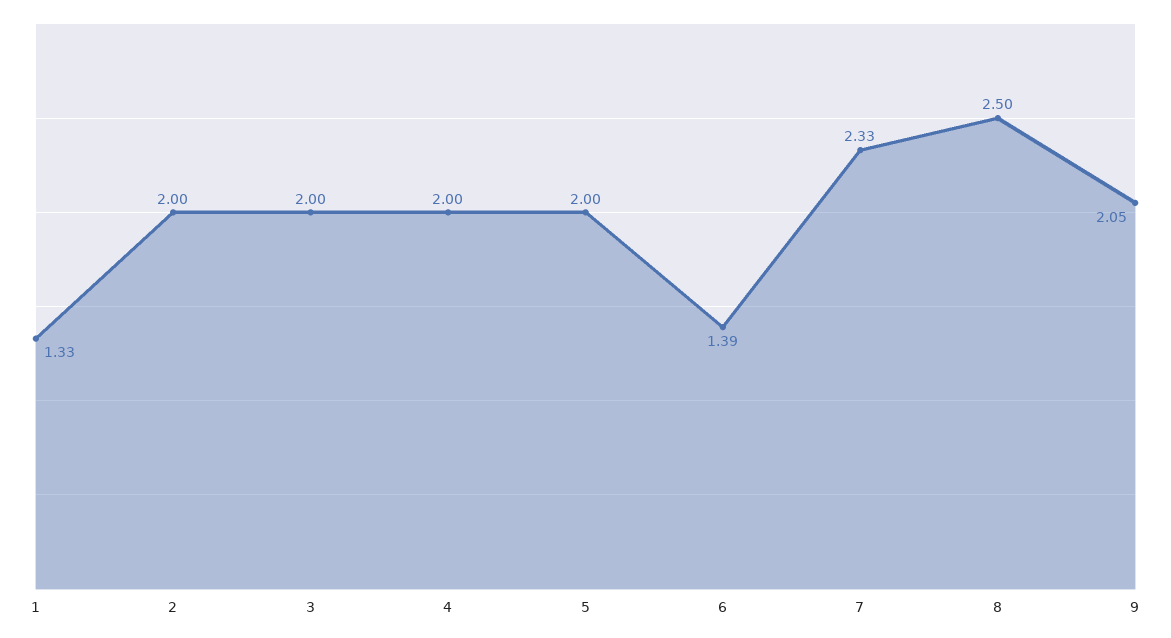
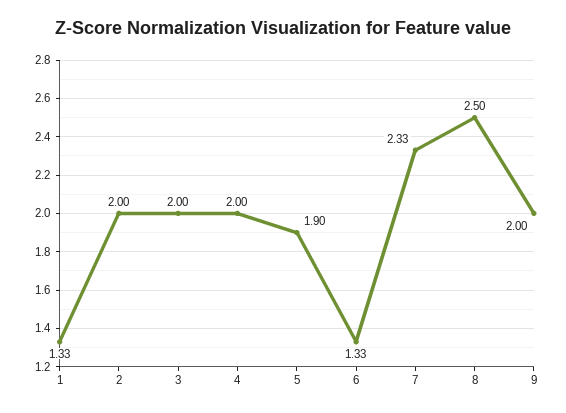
5: 2 -> 1.9
6: 1.39 -> 1.33
9: 2.05 -> 2

